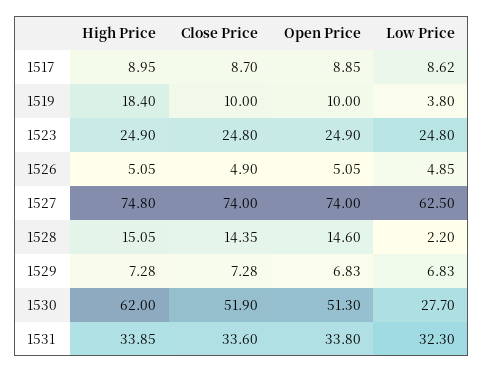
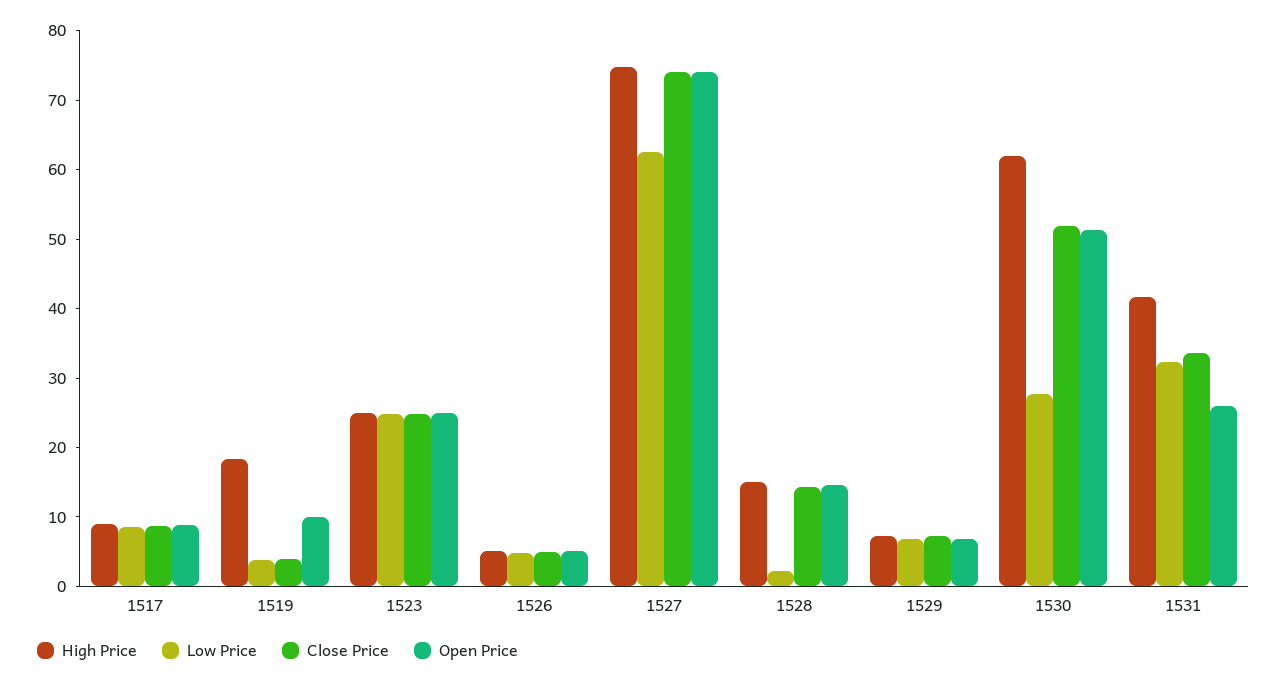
Close Price, 1519: 10 -> 4
High Price, 1531: 33.85 -> 42
Open Price, 1531: 33.8 -> 26

